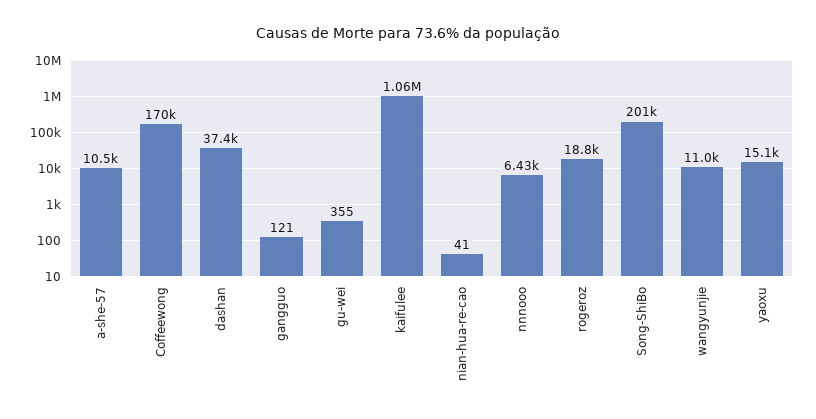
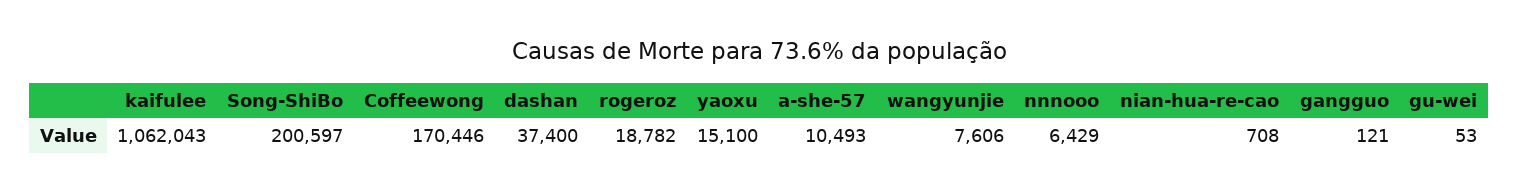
gu-wei: 355 -> 53
nian-hua-re-cao: 41 -> 708
wangyunjie: 11000 -> 7606

